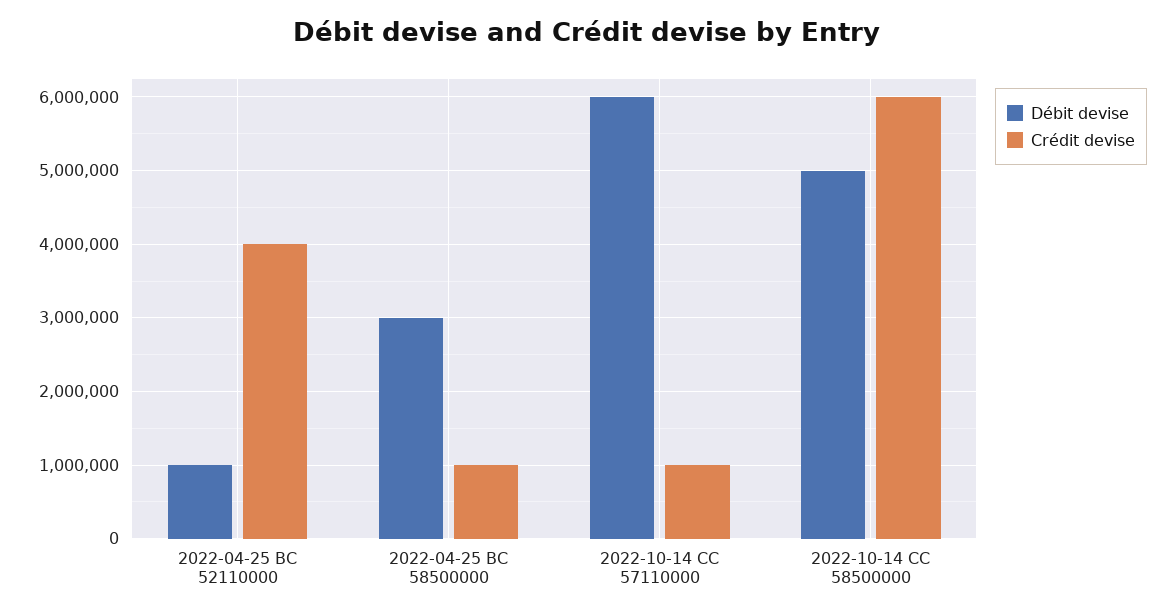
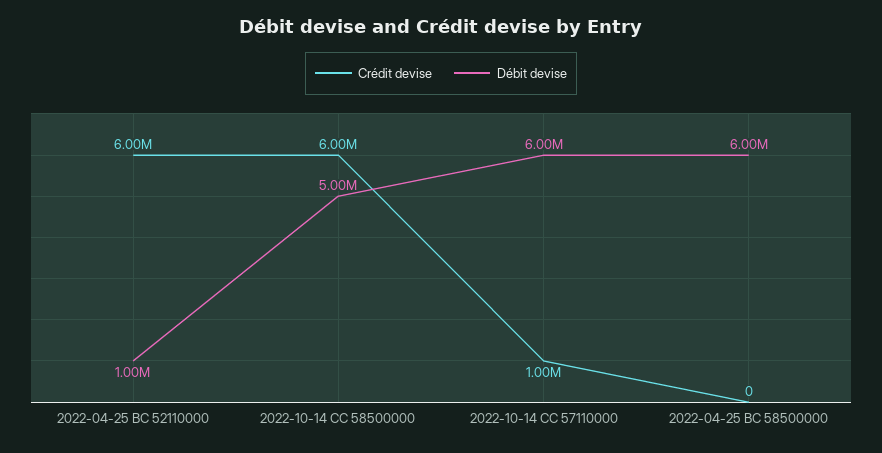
Crédit devise, 2022-04-25 BC 52110000: 4000000 -> 6000000
Débit devise, 2022-04-25 BC 58500000: 3000000 -> 6000000
Crédit devise, 2022-04-25 BC 58500000: 1000000 -> 0

